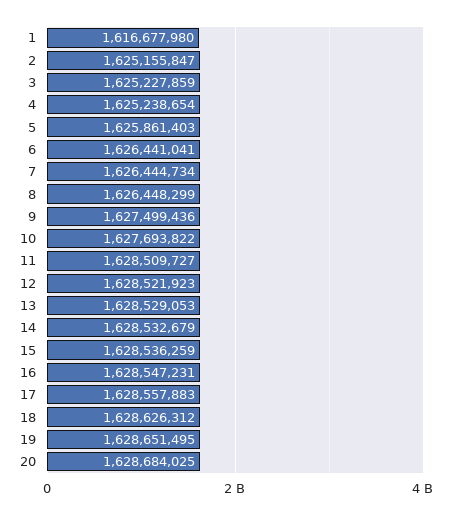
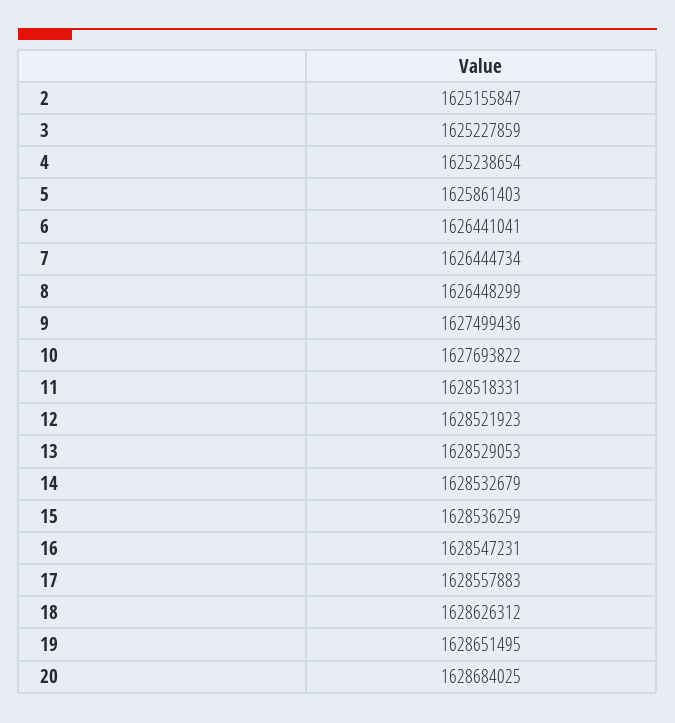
1: 1616677980 -> none
11: 1628509727 -> 1628518331

